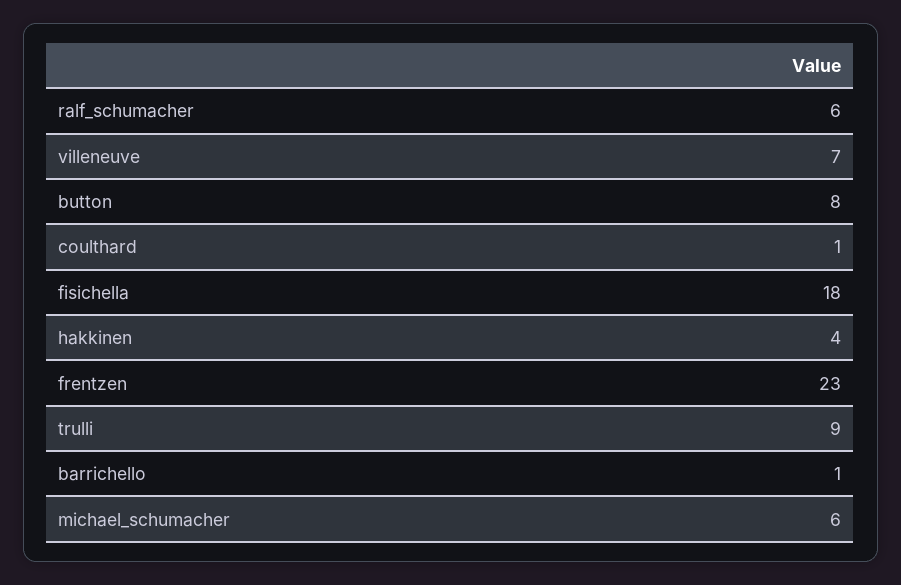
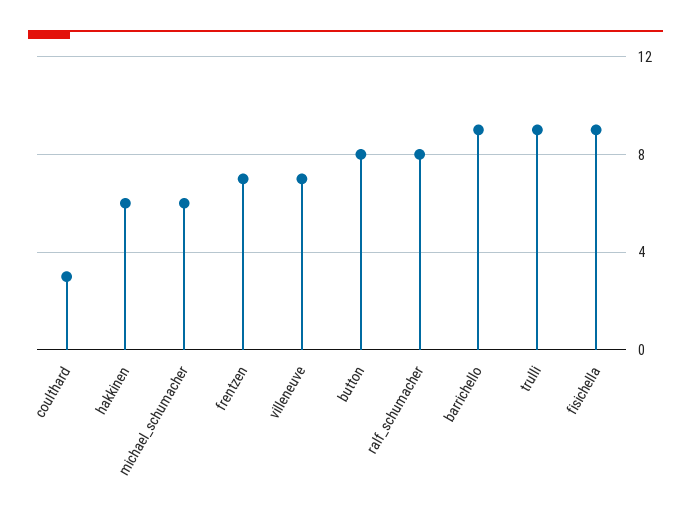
ralf_schumacher: 6 -> 8
coulthard: 1 -> 3
fisichella: 18 -> 9
hakkinen: 4 -> 6
frentzen: 23 -> 7
barrichello: 1 -> 9

